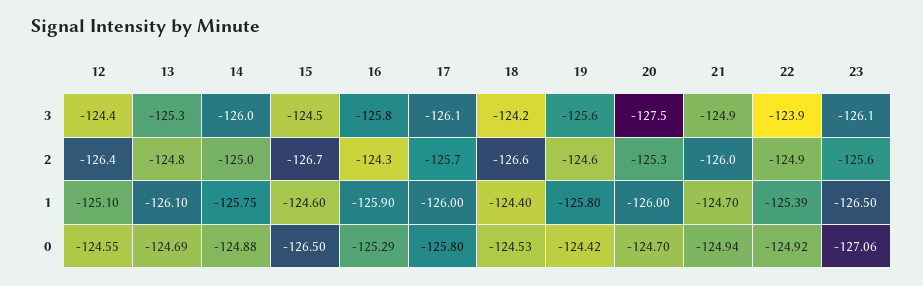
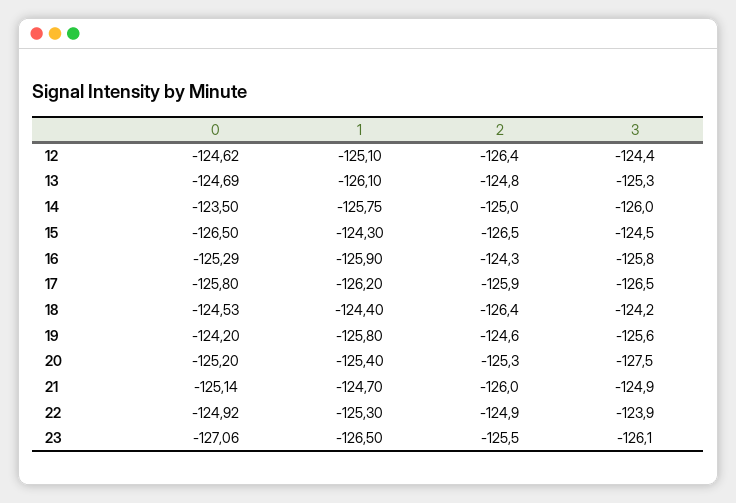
17, 3: -126.1 -> -126.5
15, 2: -126.7 -> -126.5
17, 2: -125.7 -> -125.9
18, 2: -126.6 -> -126.4
23, 2: -125.6 -> -125.5
15, 1: -124.6 -> -124.3
17, 1: -126 -> -126.2
20, 1: -126 -> -125.4
22, 1: -125.39 -> -125.3
12, 0: -124.55 -> -124.62
14, 0: -124.88 -> -123.5
19, 0: -124.42 -> -124.2
20, 0: -124.7 -> -125.2
21, 0: -124.94 -> -125.14

